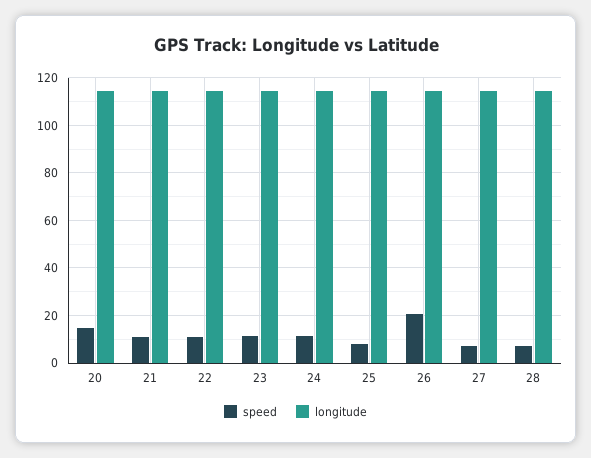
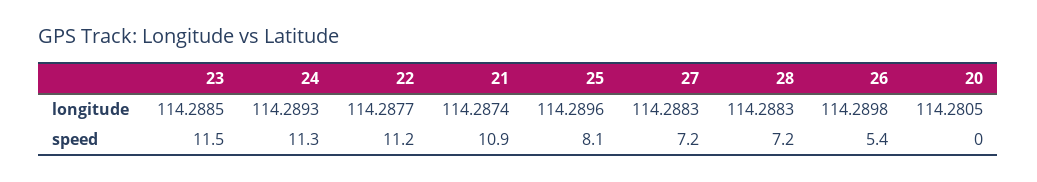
speed, 20: 15 -> 0
speed, 26: 20 -> 5.4

